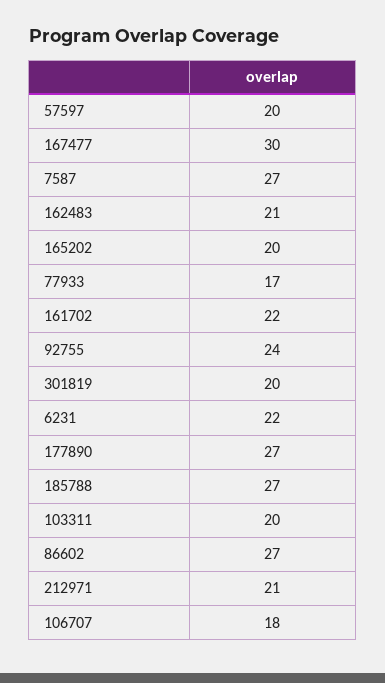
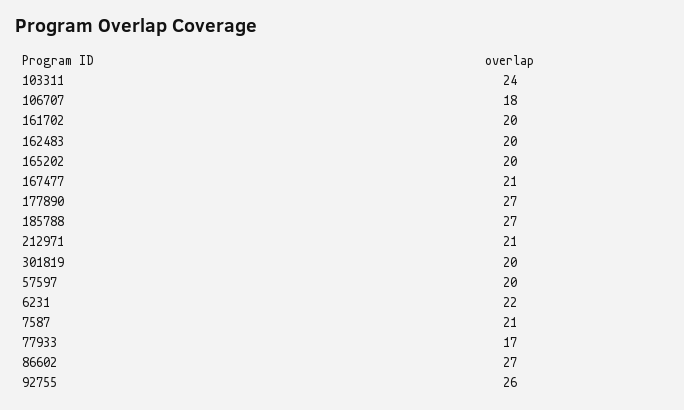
167477: 30 -> 21
7587: 27 -> 21
162483: 21 -> 20
161702: 22 -> 20
92755: 24 -> 26
103311: 20 -> 24

